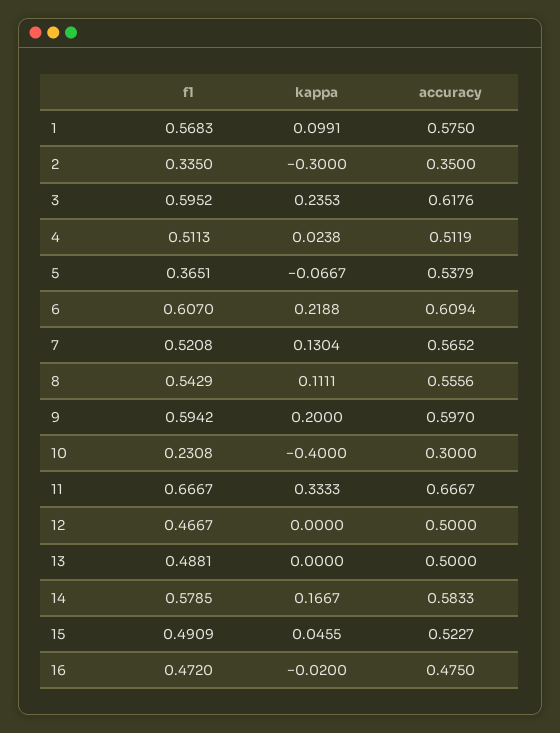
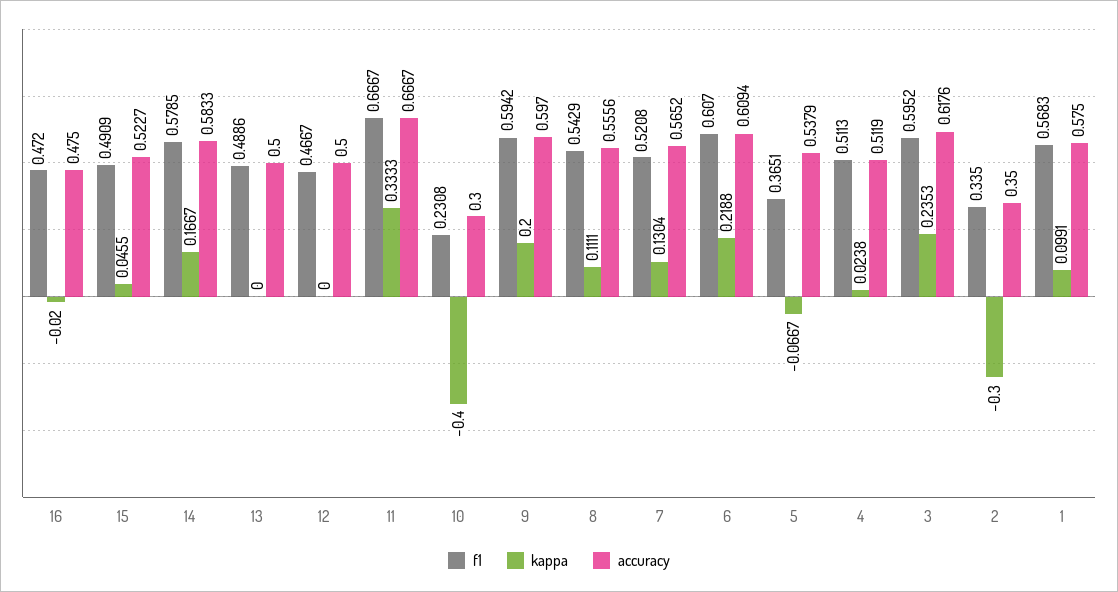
f1, 13: 0.4881 -> 0.4886

